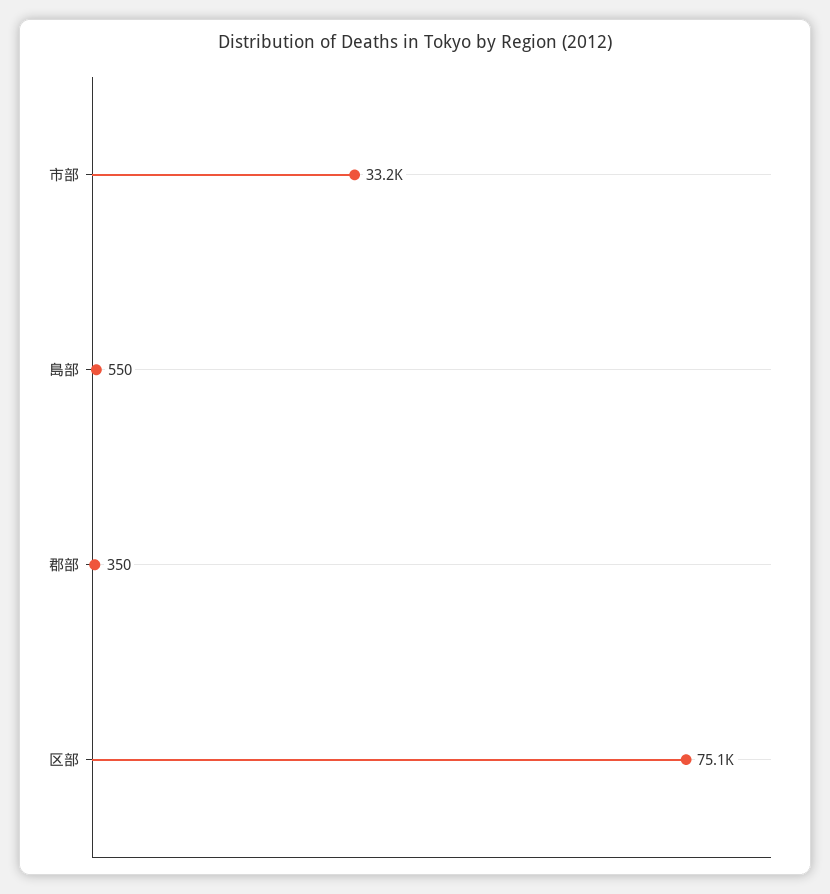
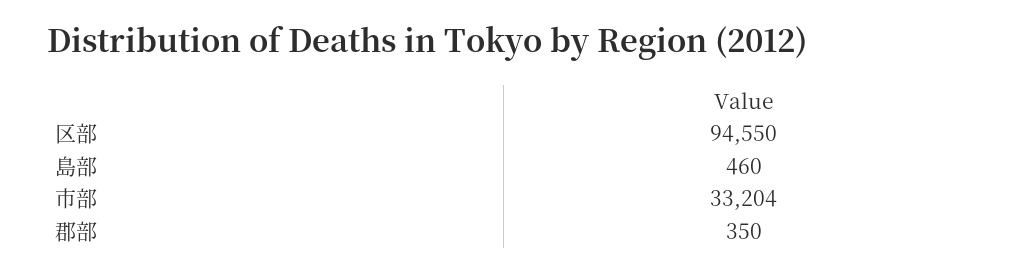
島部: 550 -> 460
区部: 75100 -> 94550

